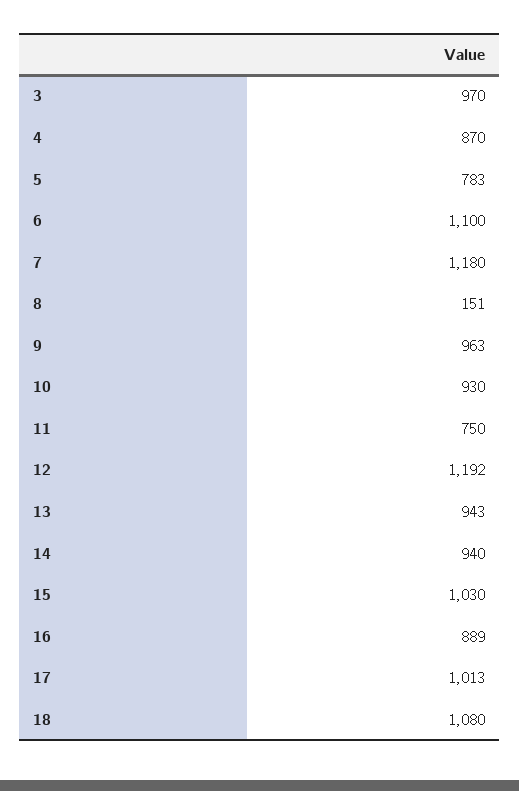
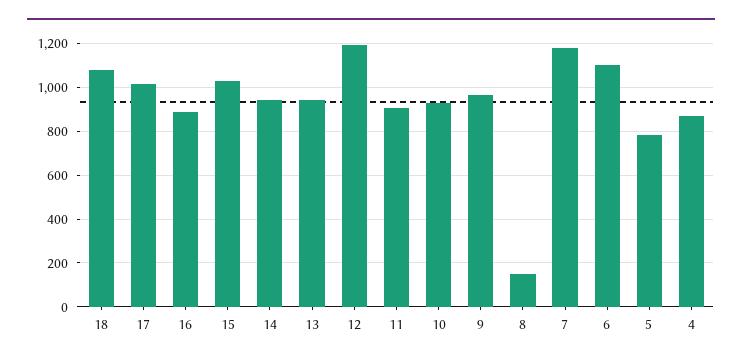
3: 970 -> none
11: 750 -> 900

